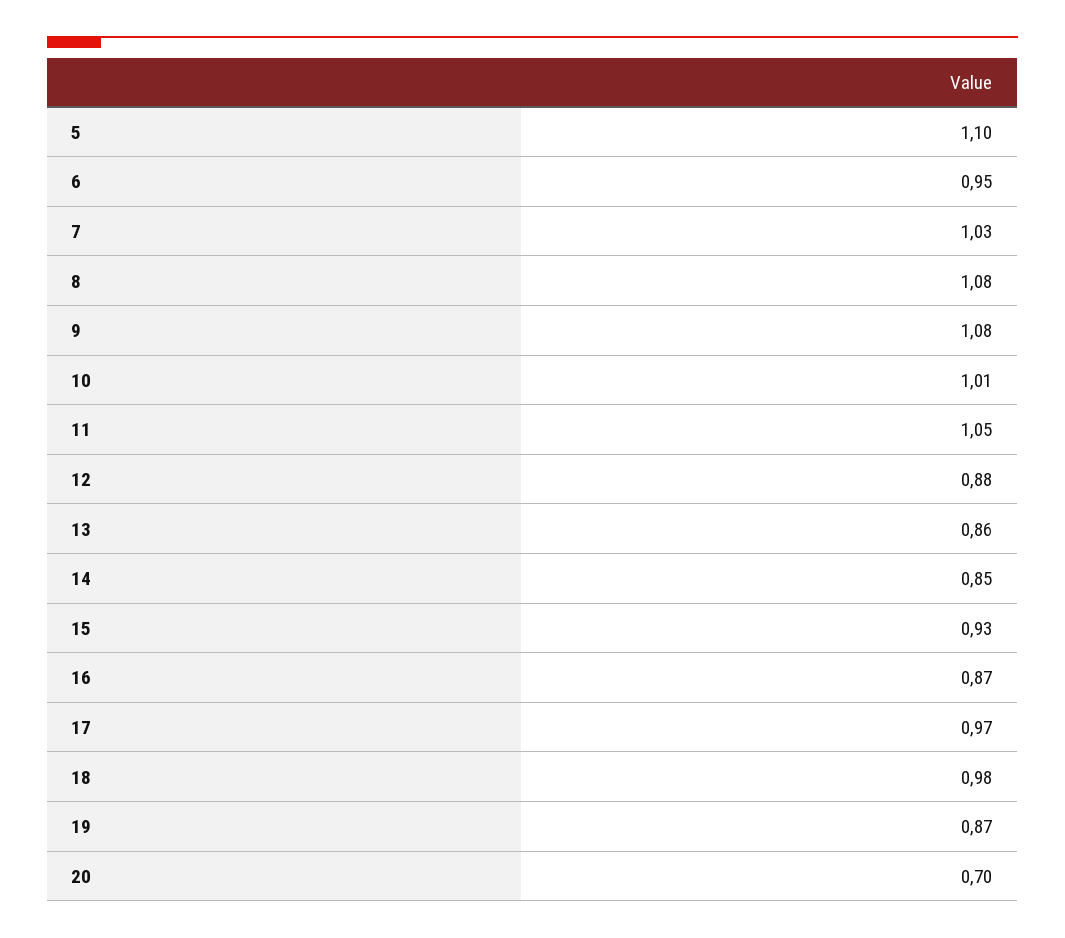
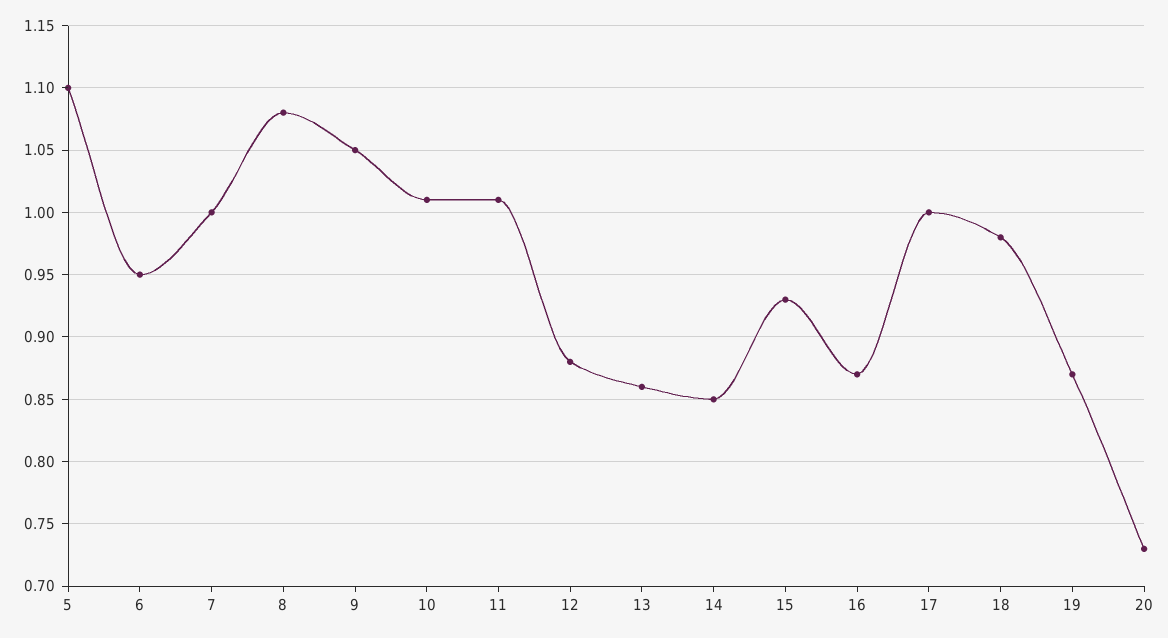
7: 1.03 -> 1
9: 1.08 -> 1.05
11: 1.05 -> 1.01
17: 0.97 -> 1
20: 0.7 -> 0.73

